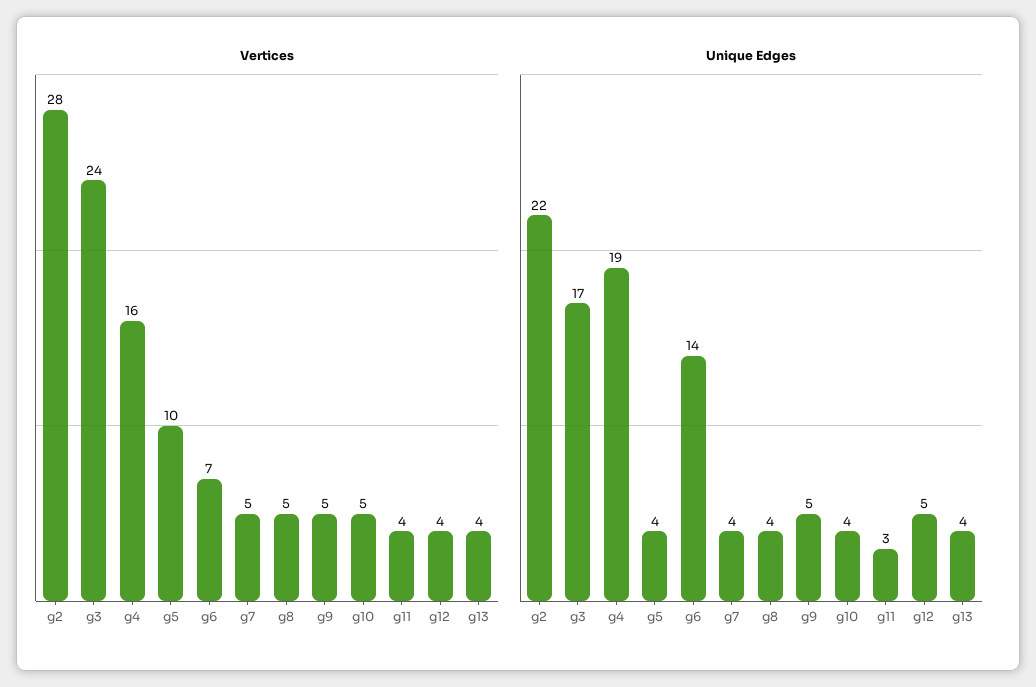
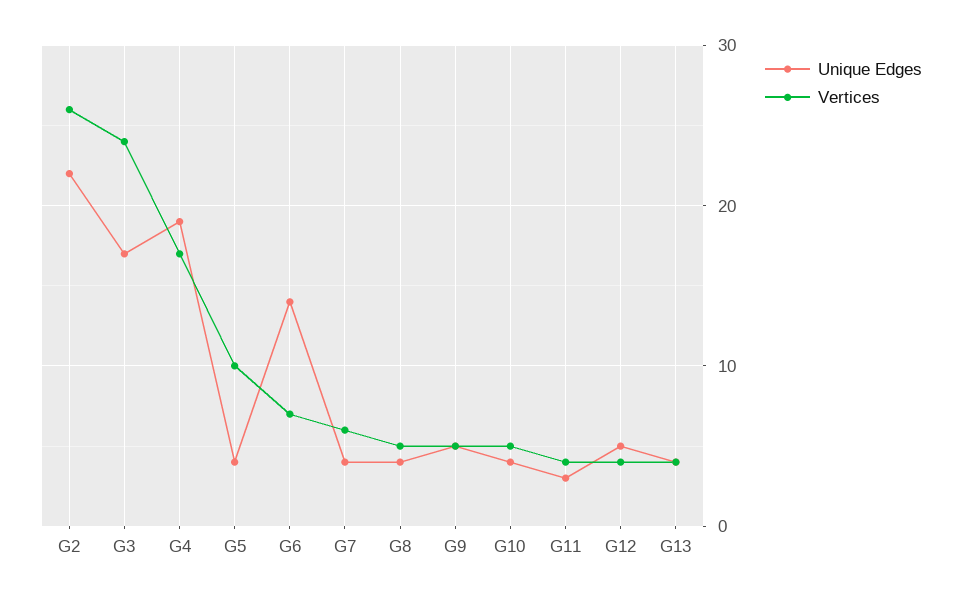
Vertices, g2: 28 -> 26
Vertices, g4: 16 -> 17
Vertices, g7: 5 -> 6

